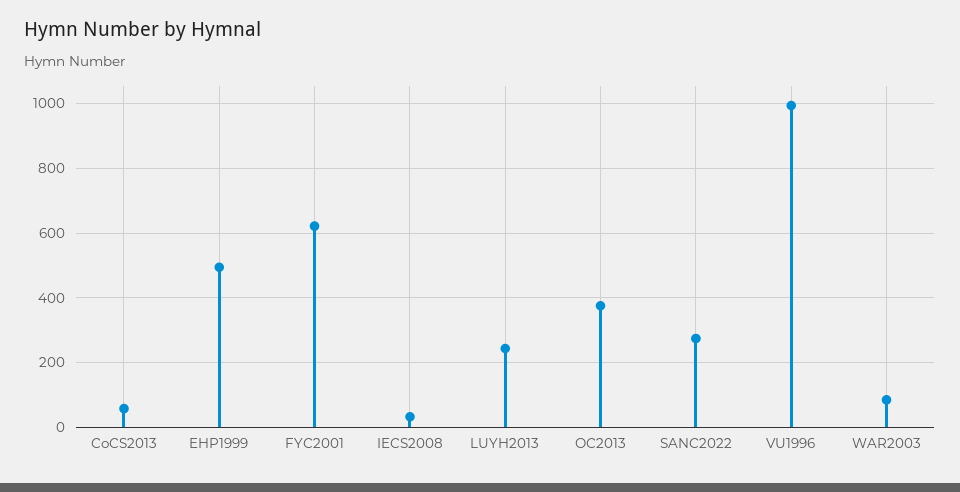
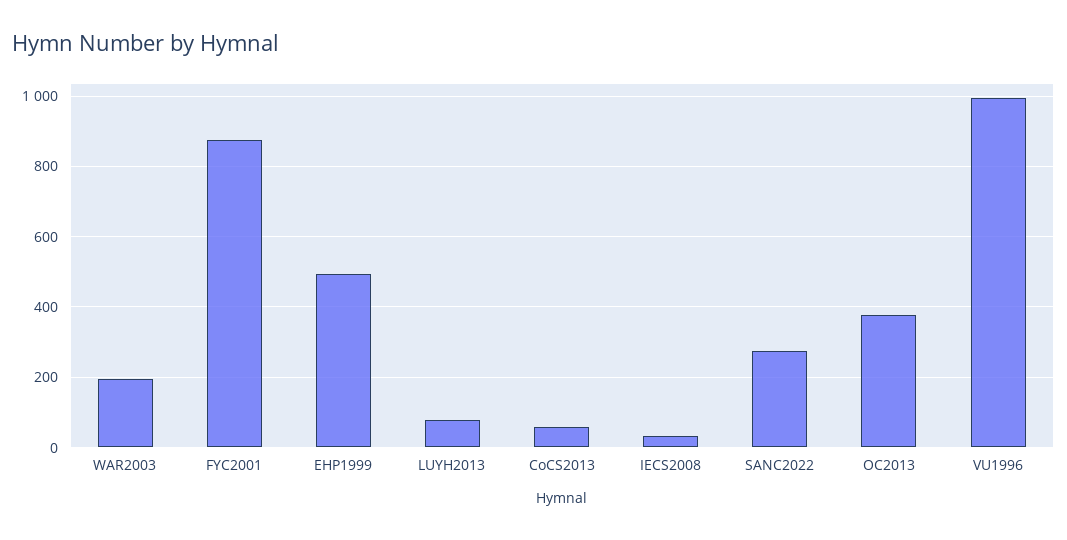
FYC2001: 620 -> 880
LUYH2013: 240 -> 80
WAR2003: 80 -> 200

